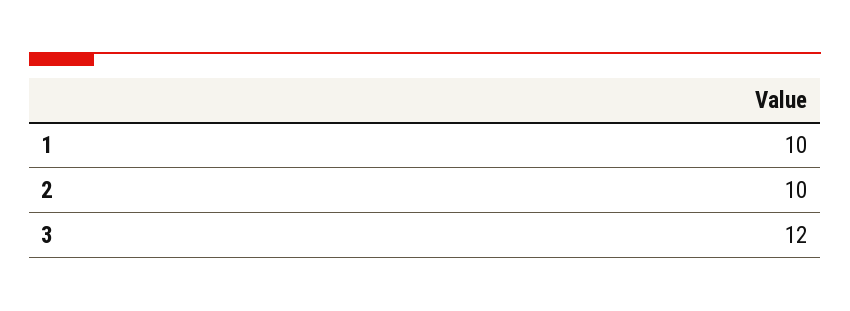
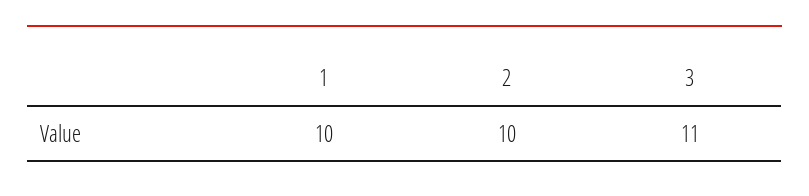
3: 12 -> 11

